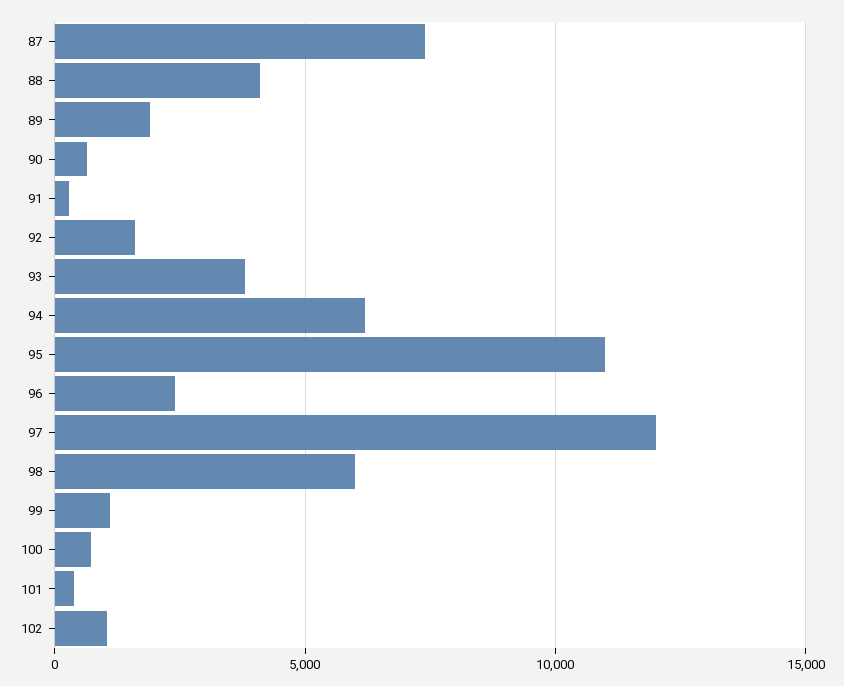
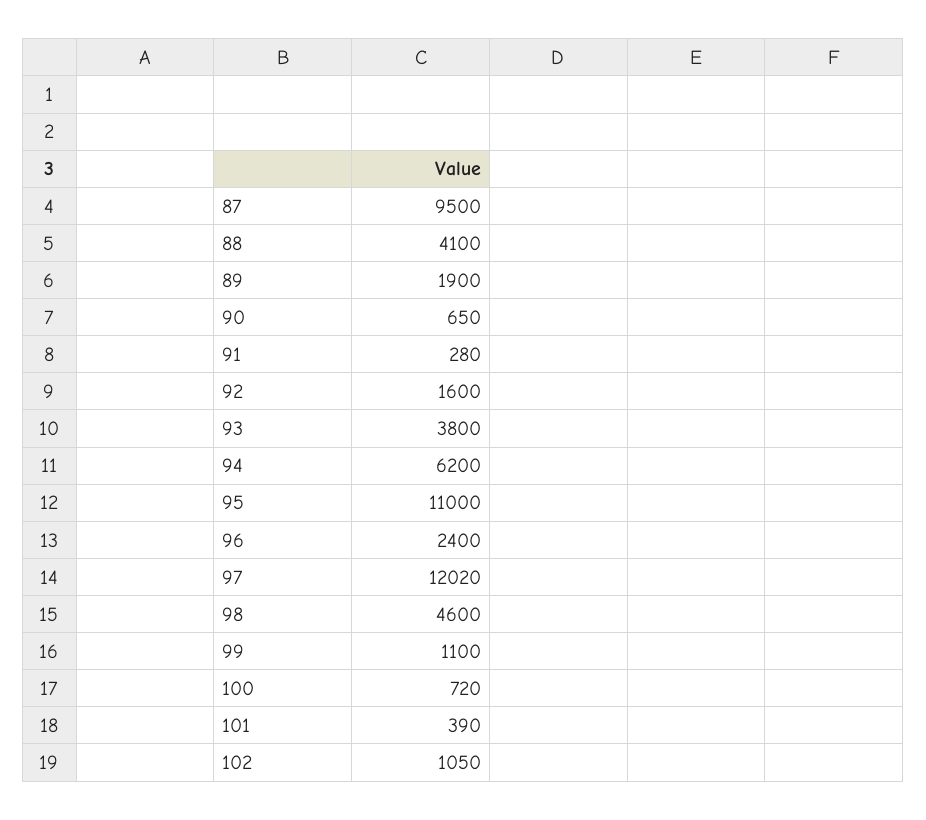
87: 7500 -> 9500
98: 6000 -> 4600

